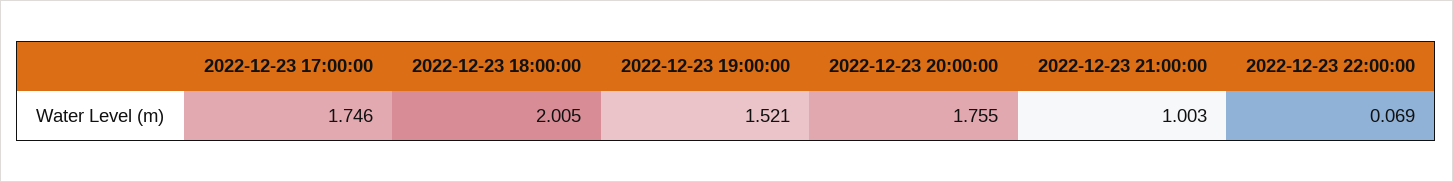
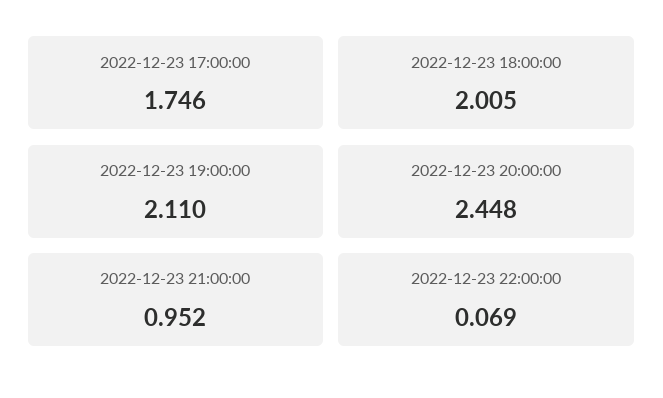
2022-12-23 19:00:00: 1.521 -> 2.11
2022-12-23 20:00:00: 1.755 -> 2.448
2022-12-23 21:00:00: 1.003 -> 0.952

